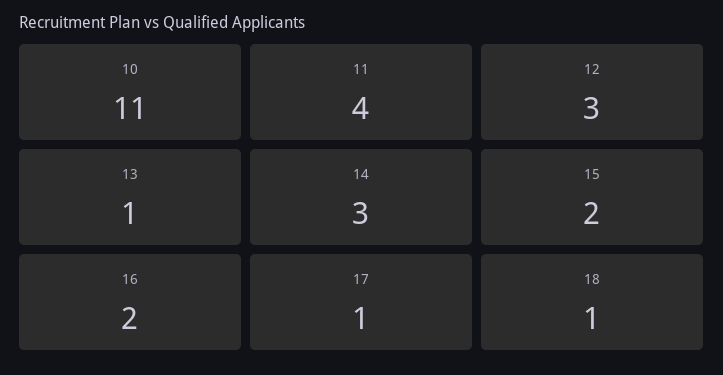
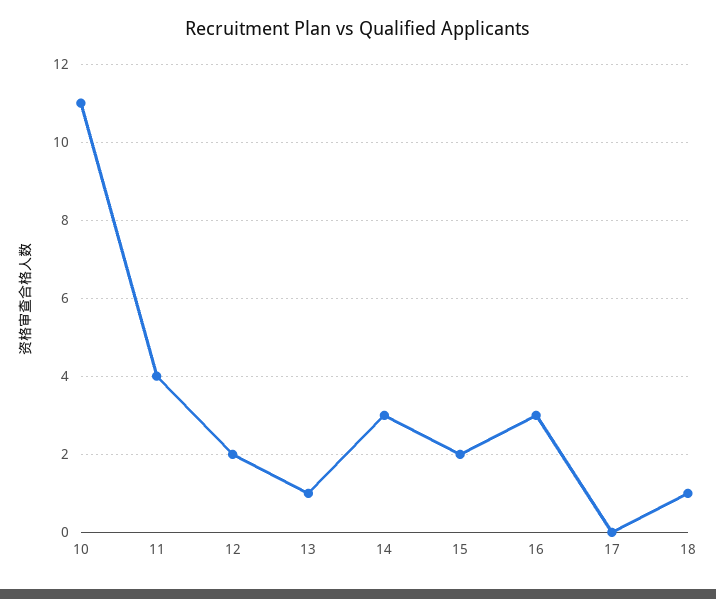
12: 3 -> 2
16: 2 -> 3
17: 1 -> 0

